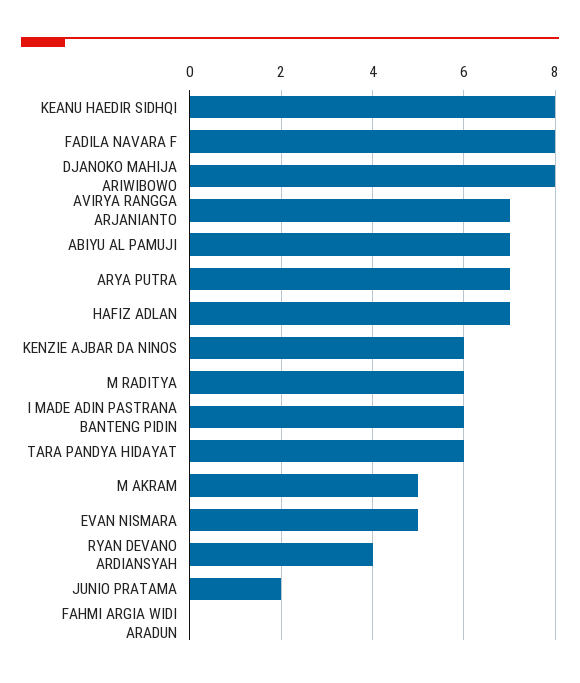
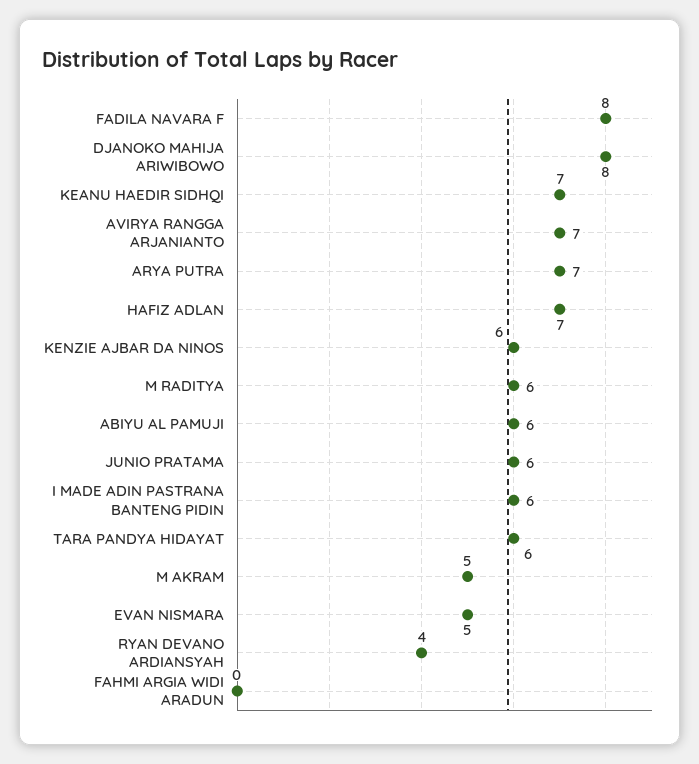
KEANU HAEDIR SIDHQI: 8 -> 7
ABIYU AL PAMUJI: 7 -> 6
JUNIO PRATAMA: 2 -> 6

